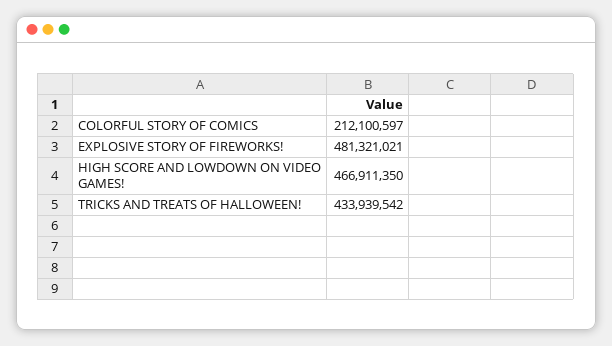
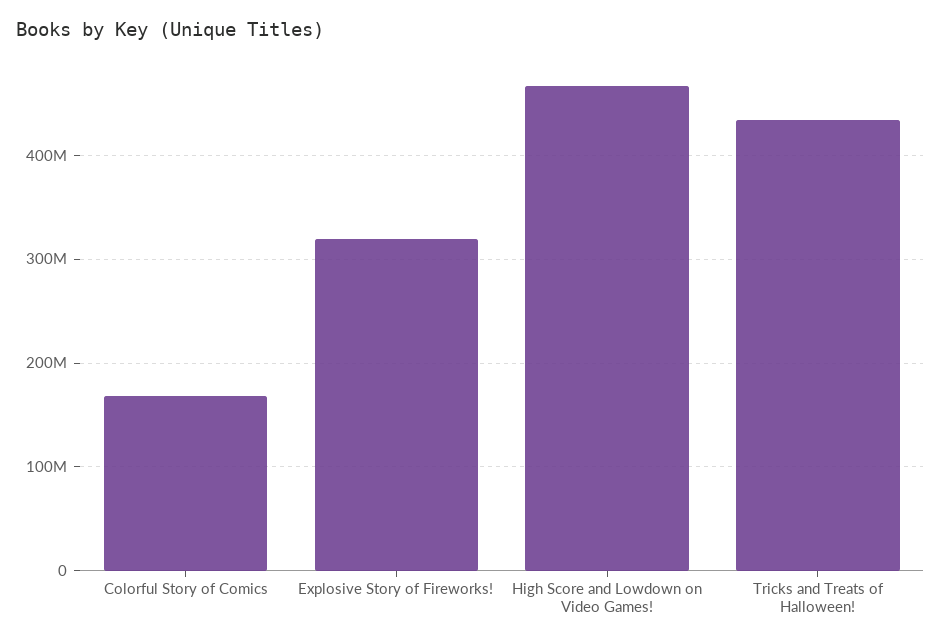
COLORFUL STORY OF COMICS: 212100597 -> 170000000
EXPLOSIVE STORY OF FIREWORKS!: 481321021 -> 320000000

